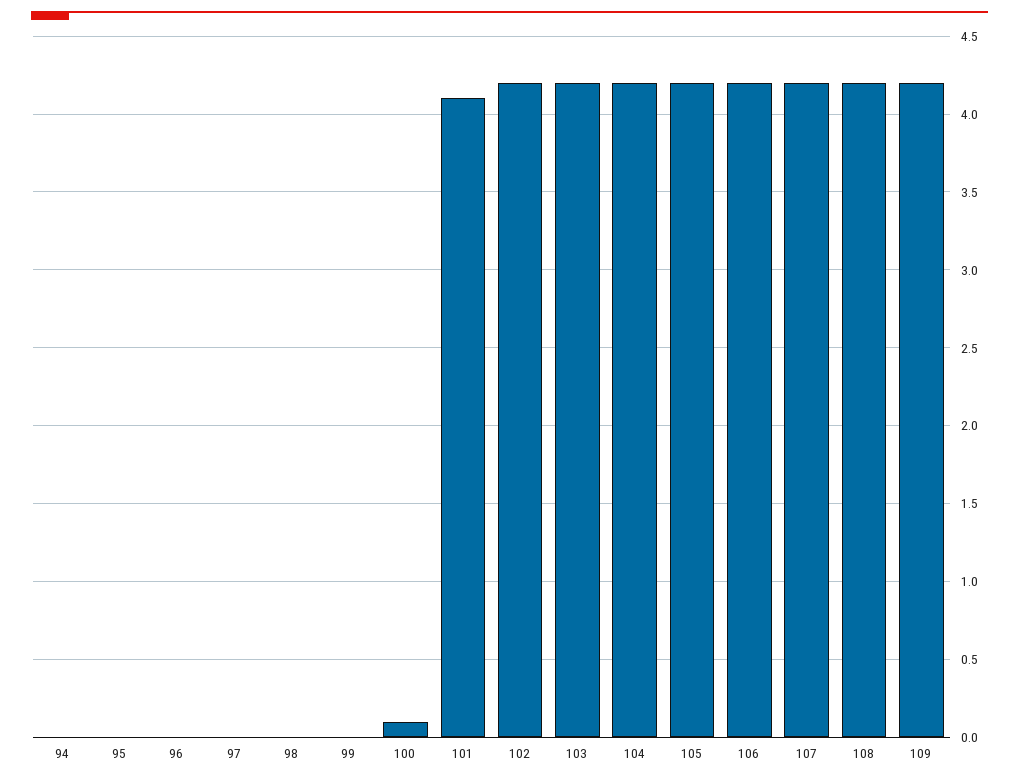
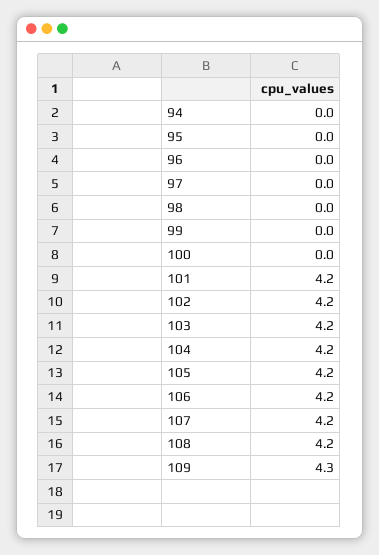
100: 0.1 -> 0
101: 4.1 -> 4.2
109: 4.2 -> 4.3

